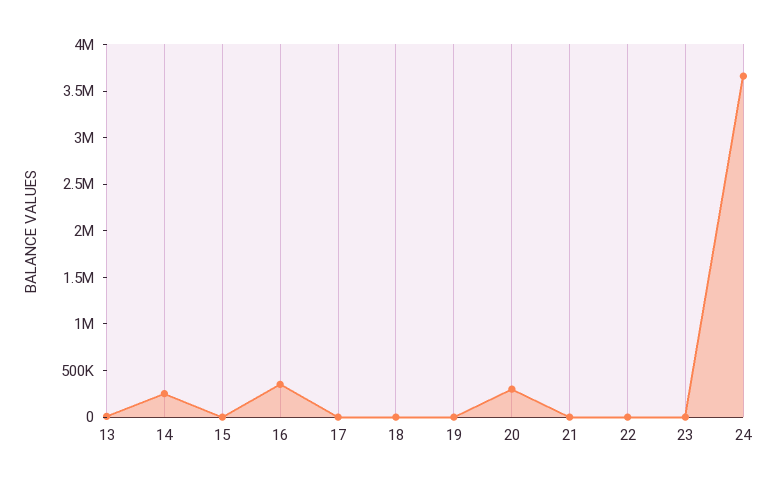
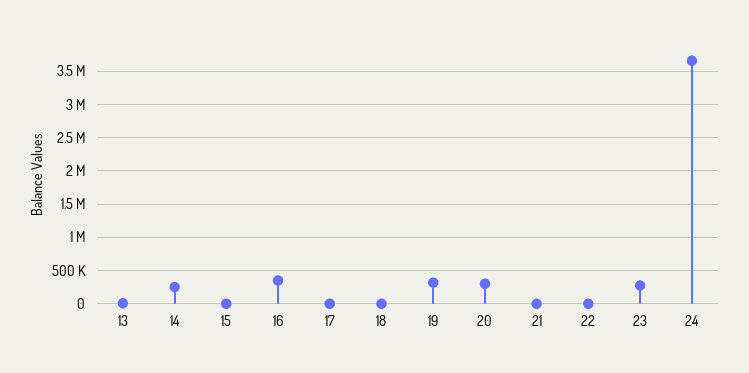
19: 0 -> 300000
23: 0 -> 300000

